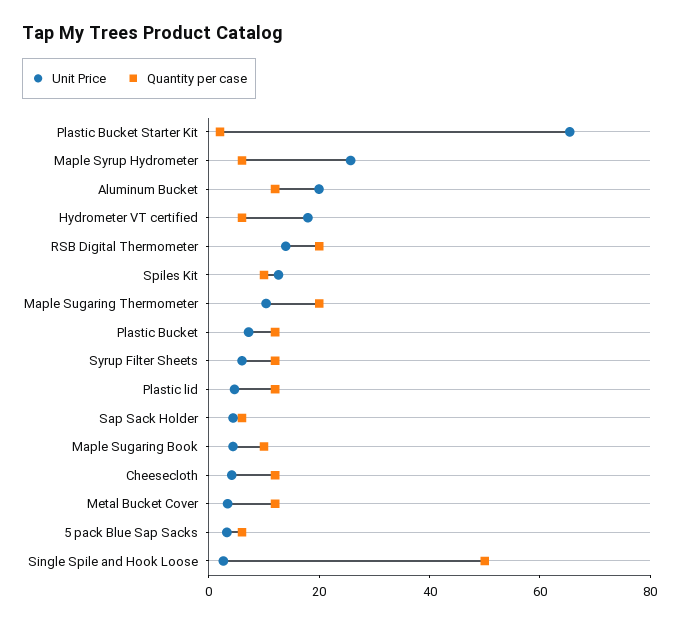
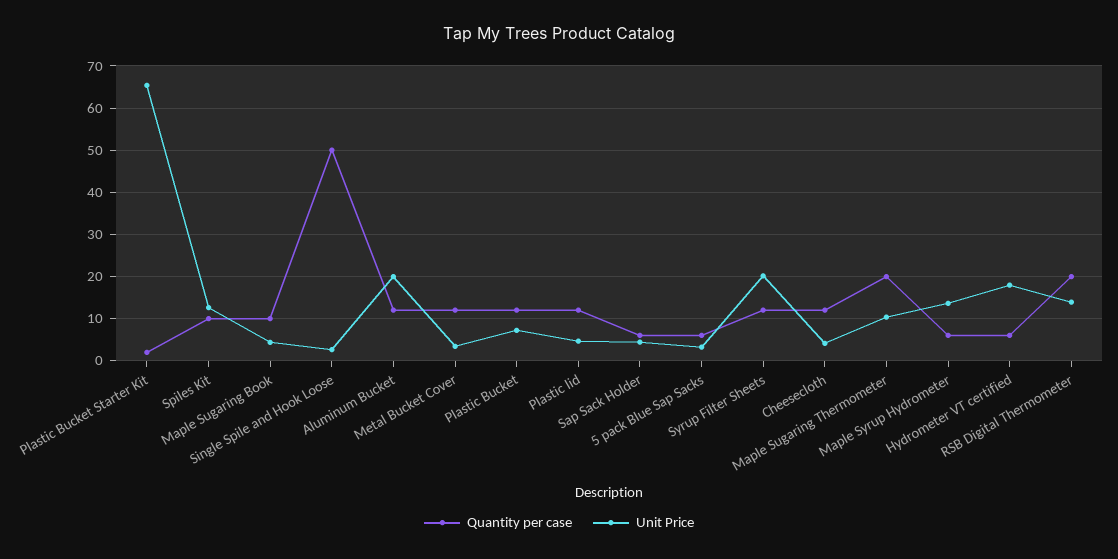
Unit Price, Maple Syrup Hydrometer: 25 -> 14
Unit Price, Syrup Filter Sheets: 5 -> 20

